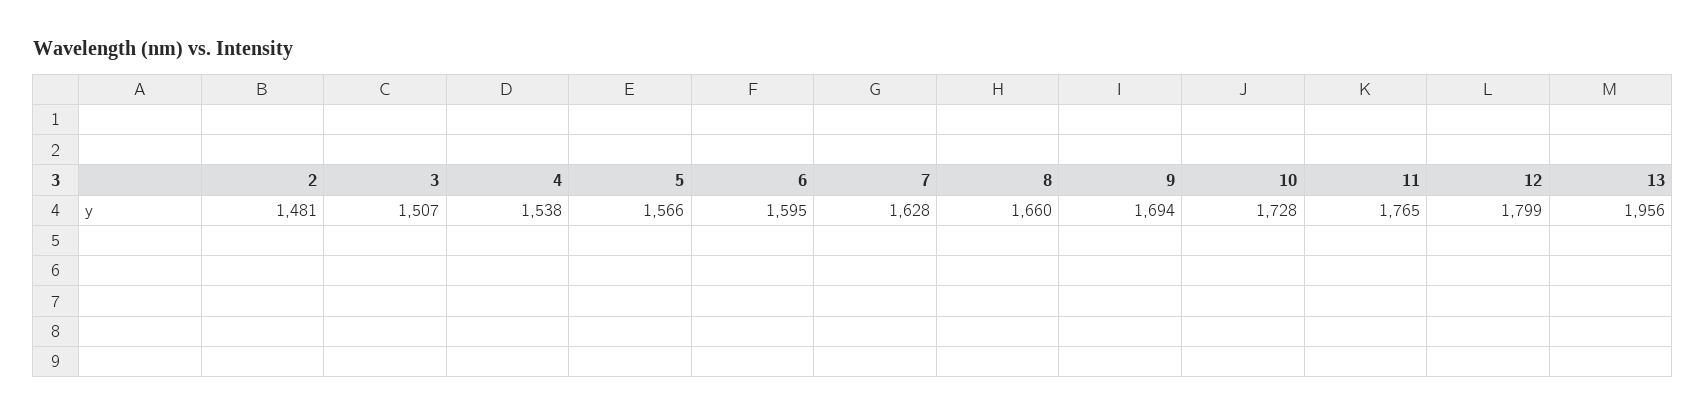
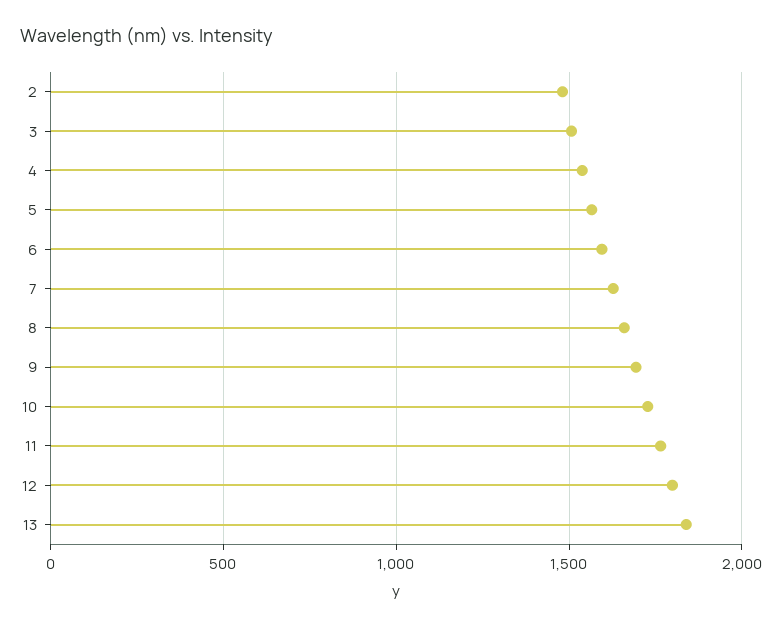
13: 1956 -> 1850

